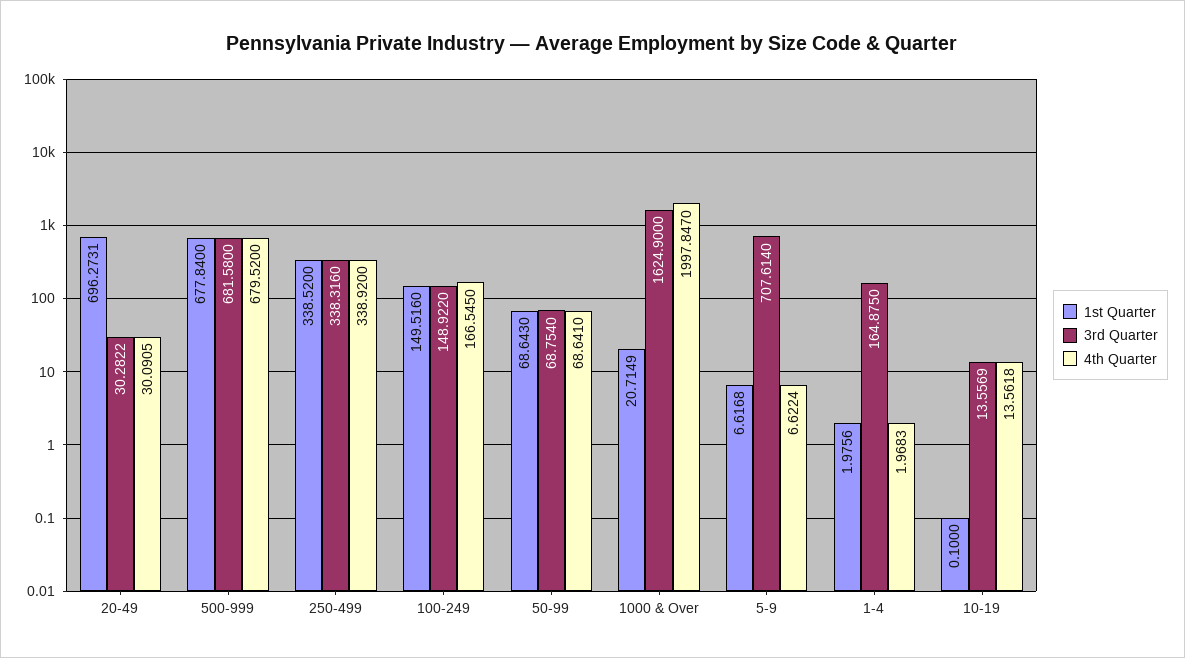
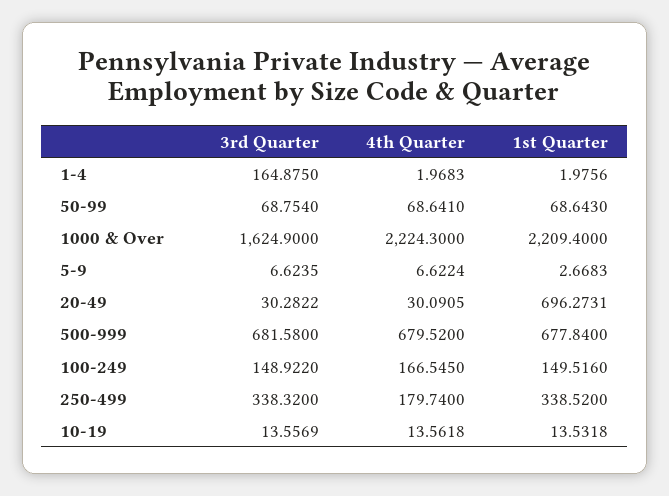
3rd Quarter, 250-499: 338.316 -> 338.32
4th Quarter, 250-499: 338.92 -> 179.74
1st Quarter, 1000 & Over: 20.7149 -> 2209.4
4th Quarter, 1000 & Over: 1997.847 -> 2224.3
1st Quarter, 5-9: 6.6168 -> 2.6683
3rd Quarter, 5-9: 707.614 -> 6.6235
1st Quarter, 10-19: 0.1 -> 13.5318

